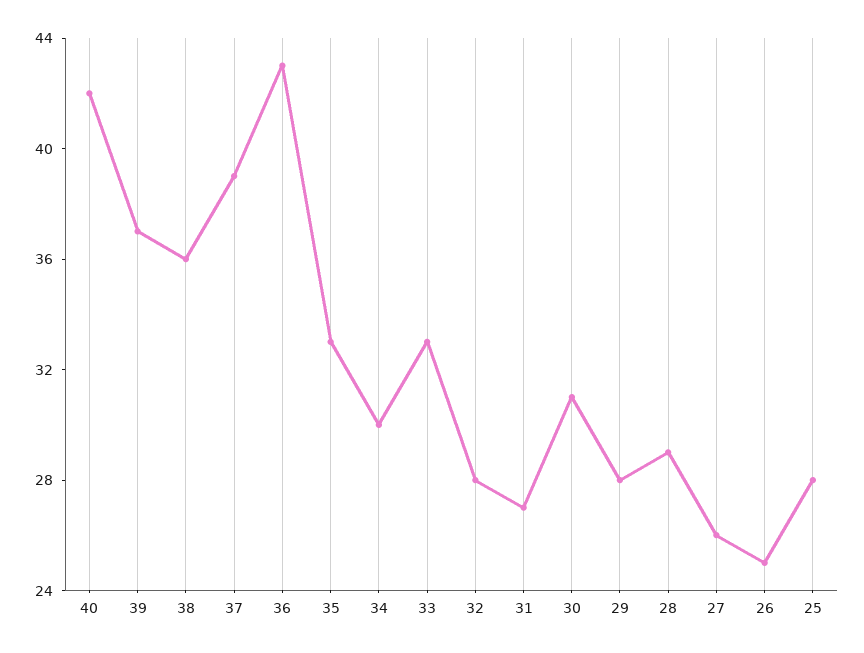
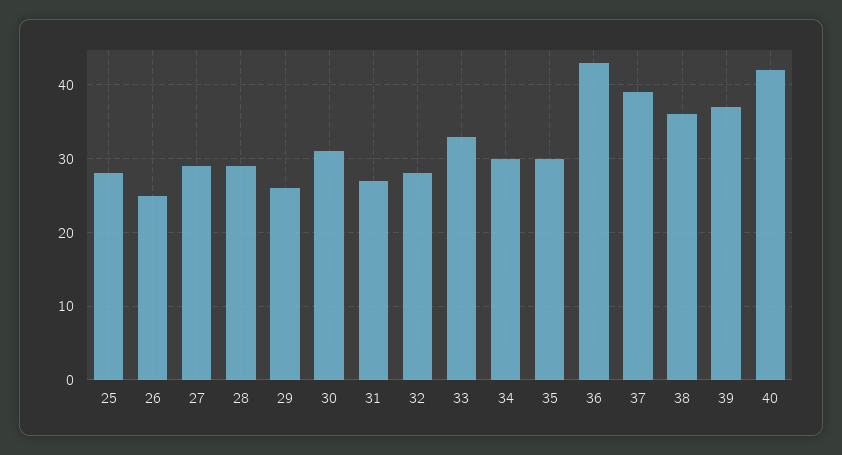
35: 33 -> 30
29: 28 -> 26
27: 26 -> 29

